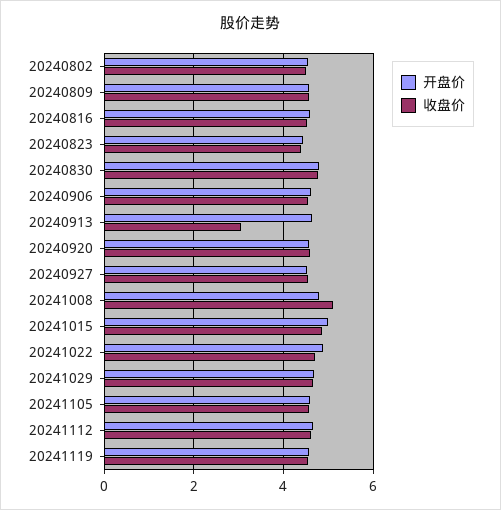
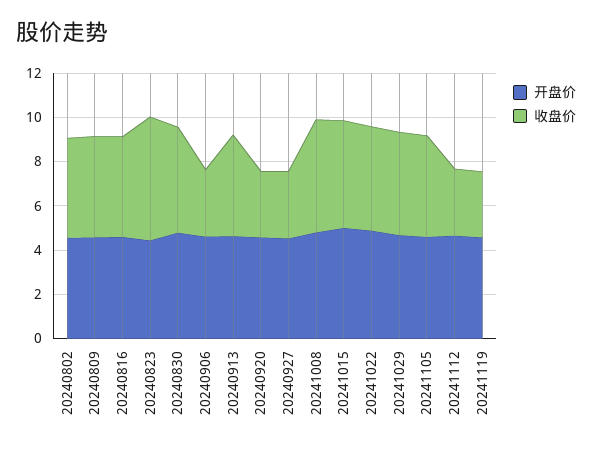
收盘价, 20240823: 4.4 -> 5.5
收盘价, 20240906: 4.6 -> 3
收盘价, 20240913: 3 -> 4.5
收盘价, 20240920: 4.6 -> 3
收盘价, 20240927: 4.6 -> 3
收盘价, 20241112: 4.6 -> 3
收盘价, 20241119: 4.6 -> 3

